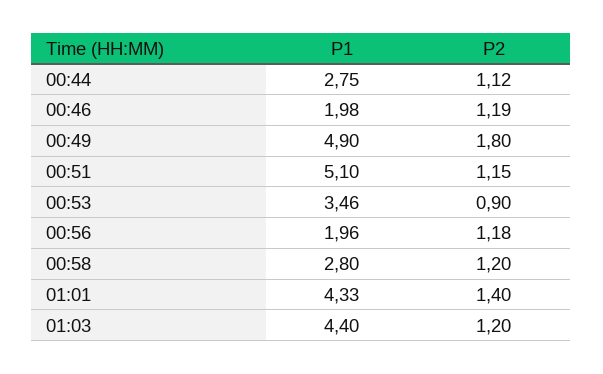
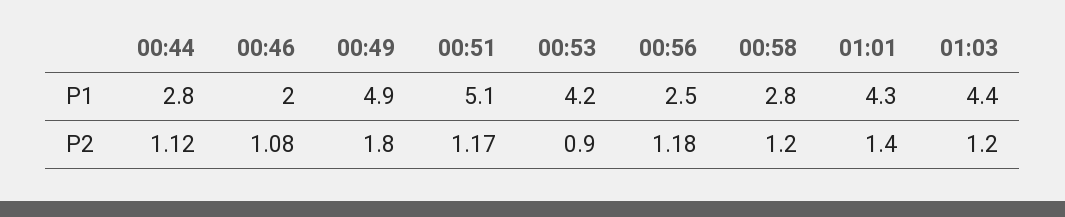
P2, 00:46: 1.19 -> 1.08
P2, 00:51: 1.15 -> 1.17
P1, 00:53: 3.46 -> 4.2
P1, 00:56: 1.96 -> 2.5

